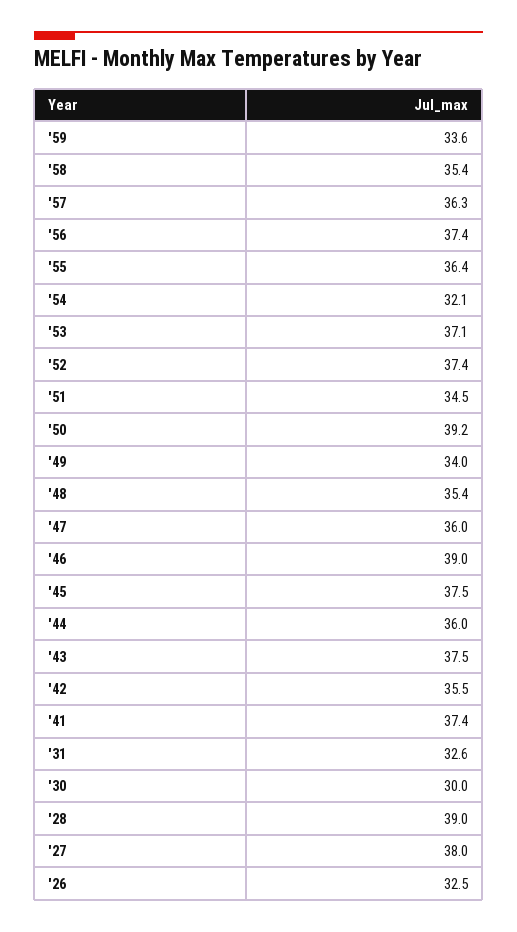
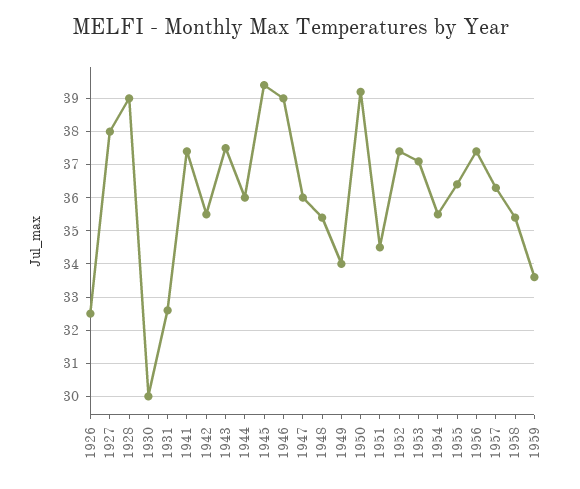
'54: 32.1 -> 35.5
'45: 37.5 -> 39.5

